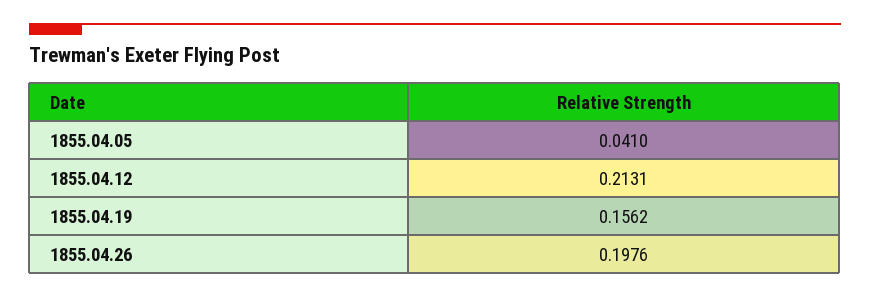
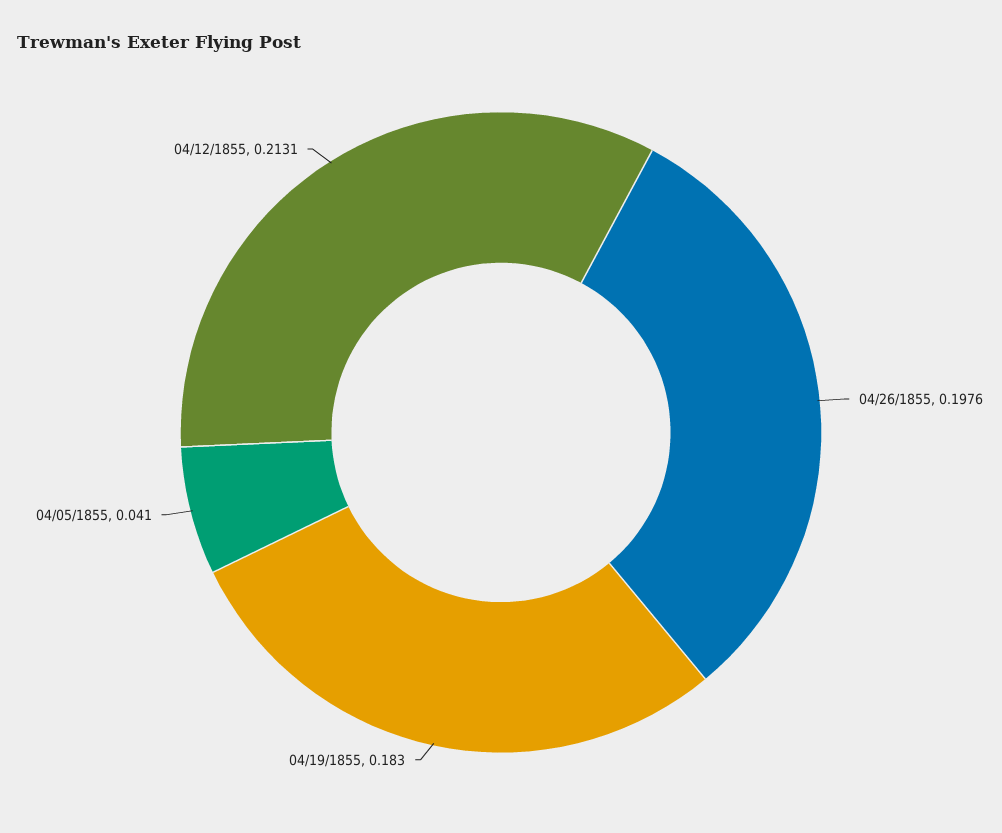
1855.04.19: 0.1562 -> 0.183

